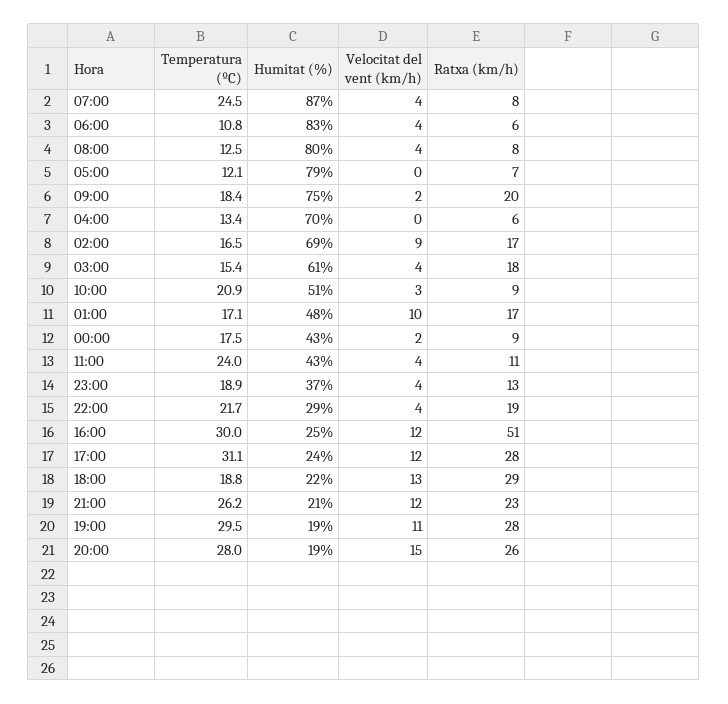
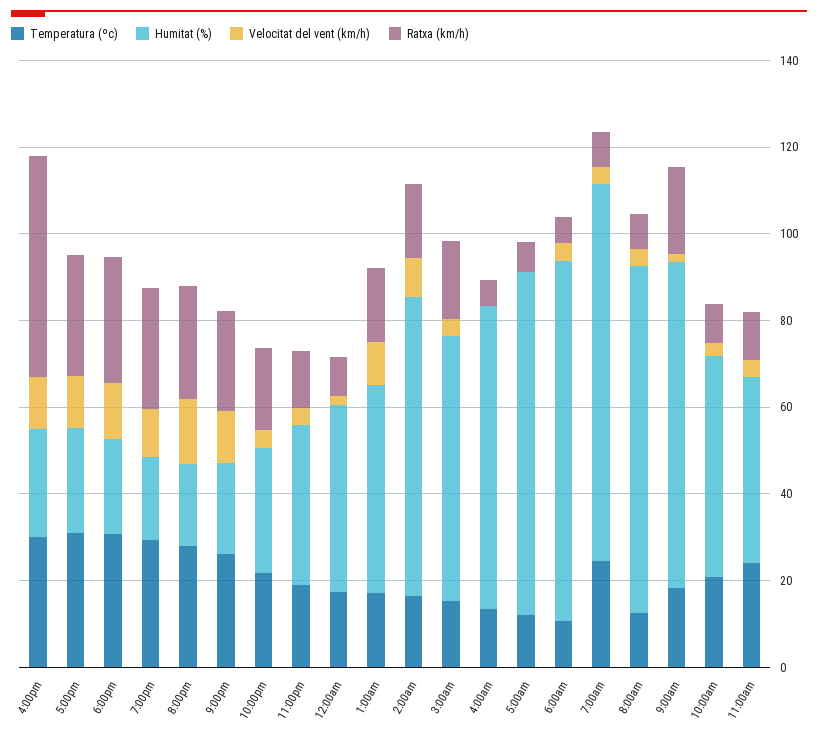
Temperatura (ºC), 18:00: 18.8 -> 30

